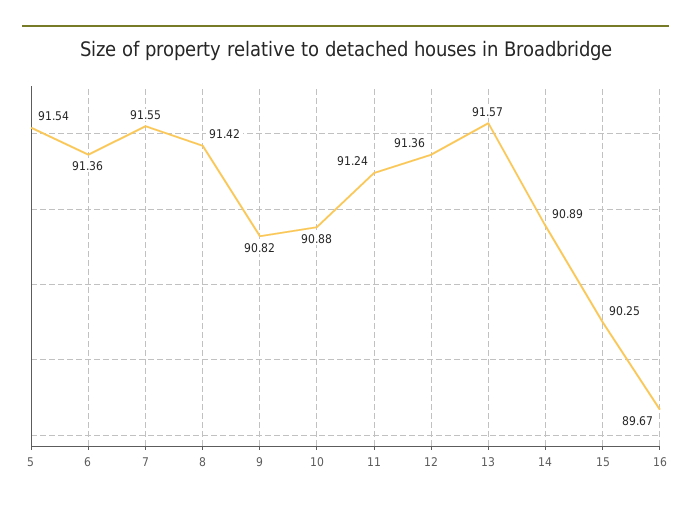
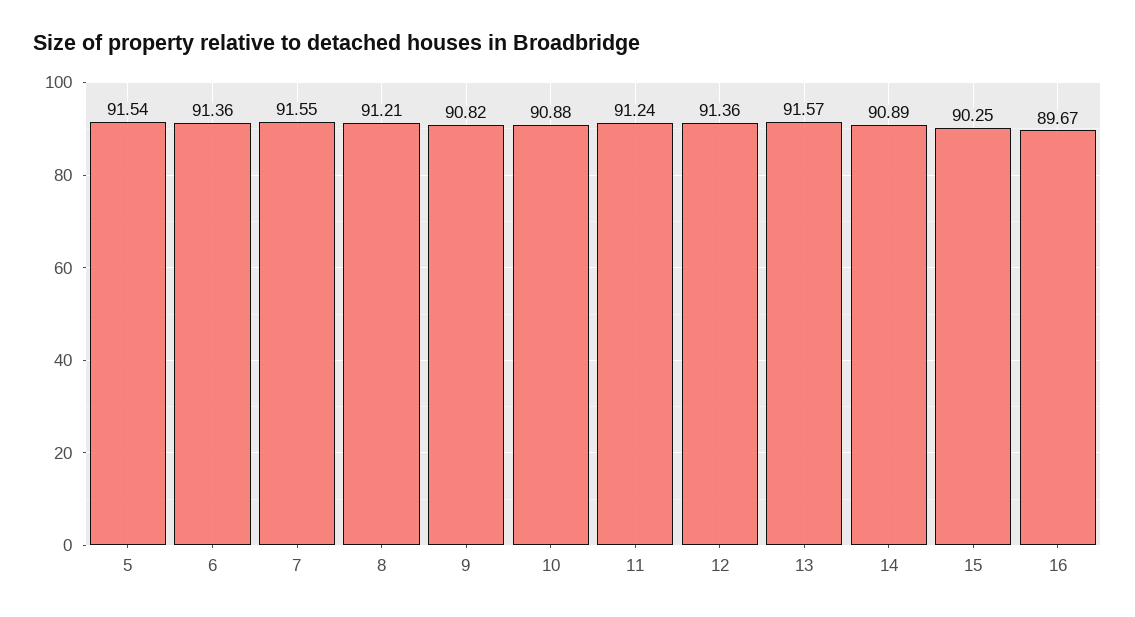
8: 91.42 -> 91.21

